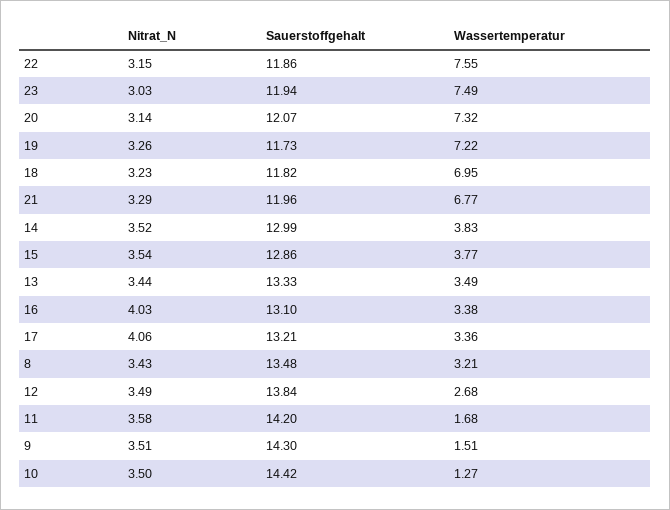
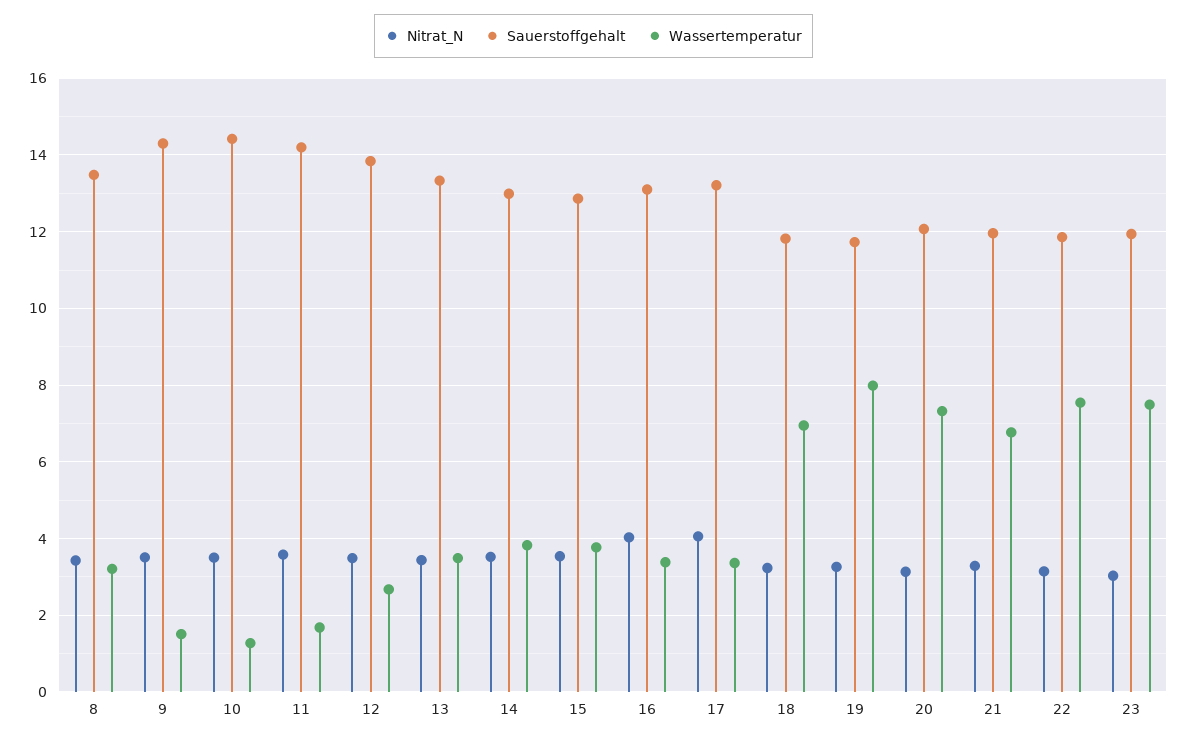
Wassertemperatur, 19: 7.22 -> 8

